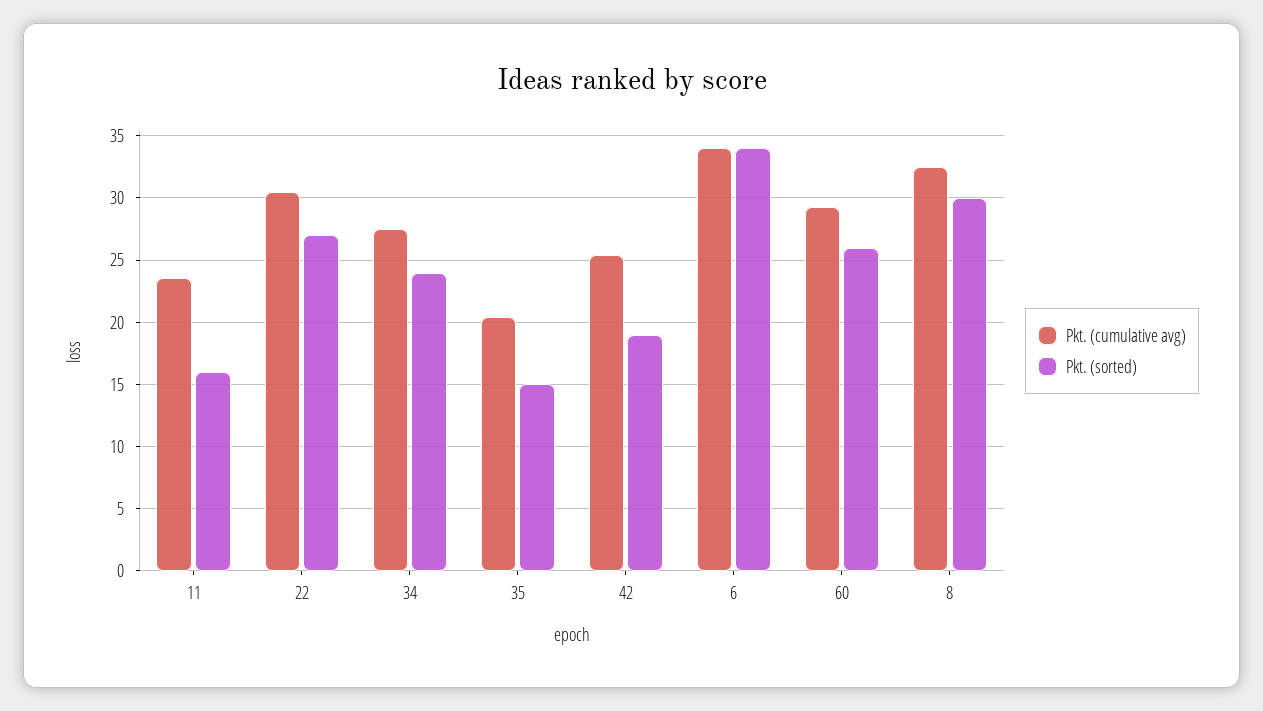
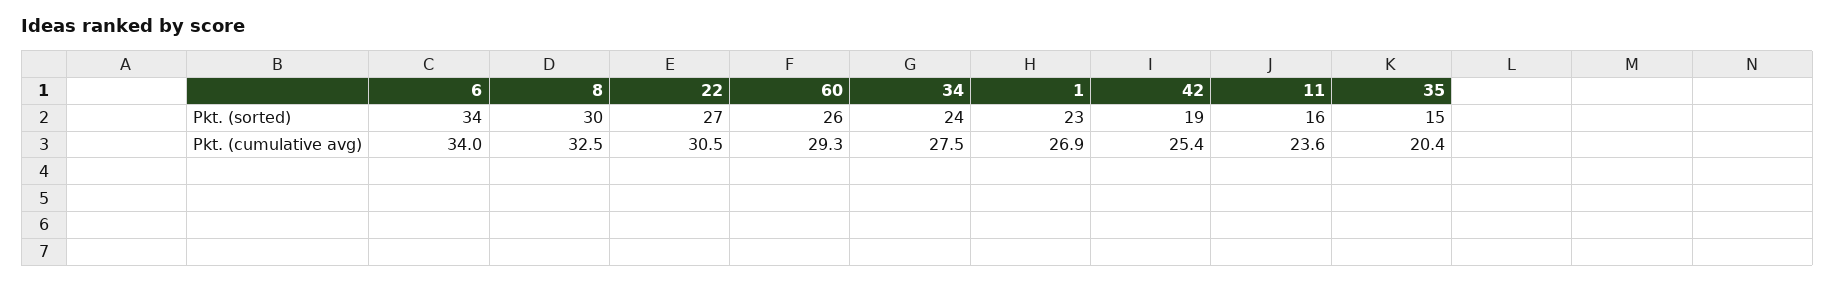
Pkt. (sorted), 1: none -> 23
Pkt. (cumulative avg), 1: none -> 26.9

